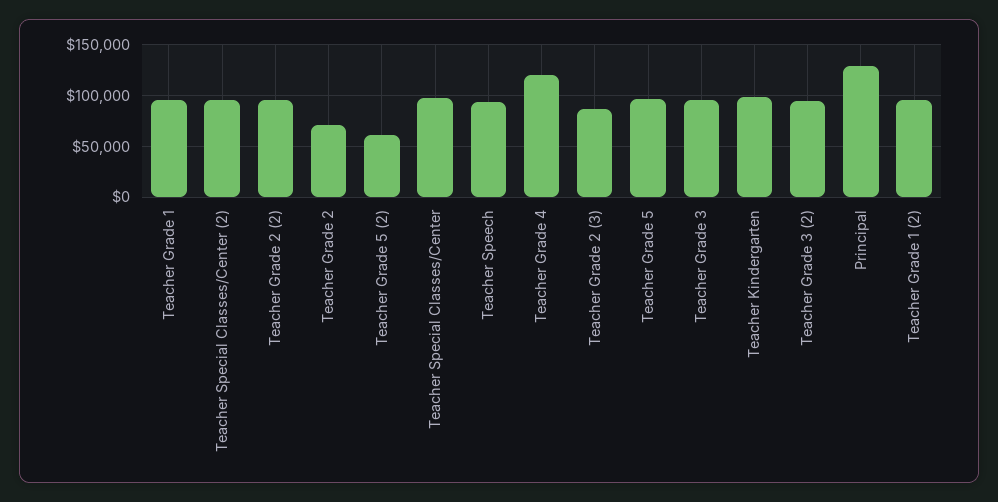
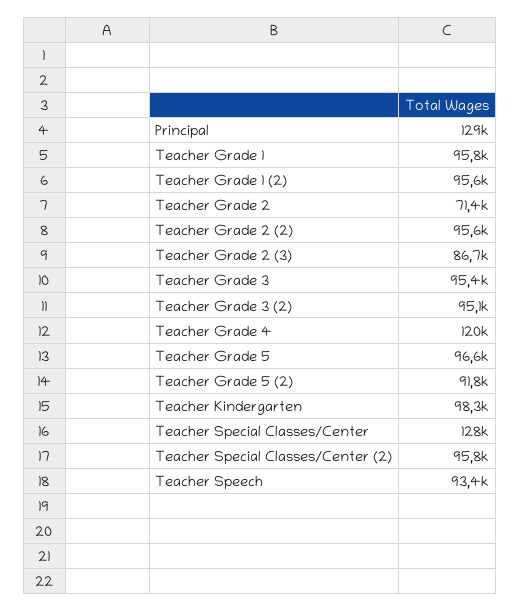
Teacher Grade 5 (2): 60000 -> 91800
Teacher Special Classes/Center: 100000 -> 128000

